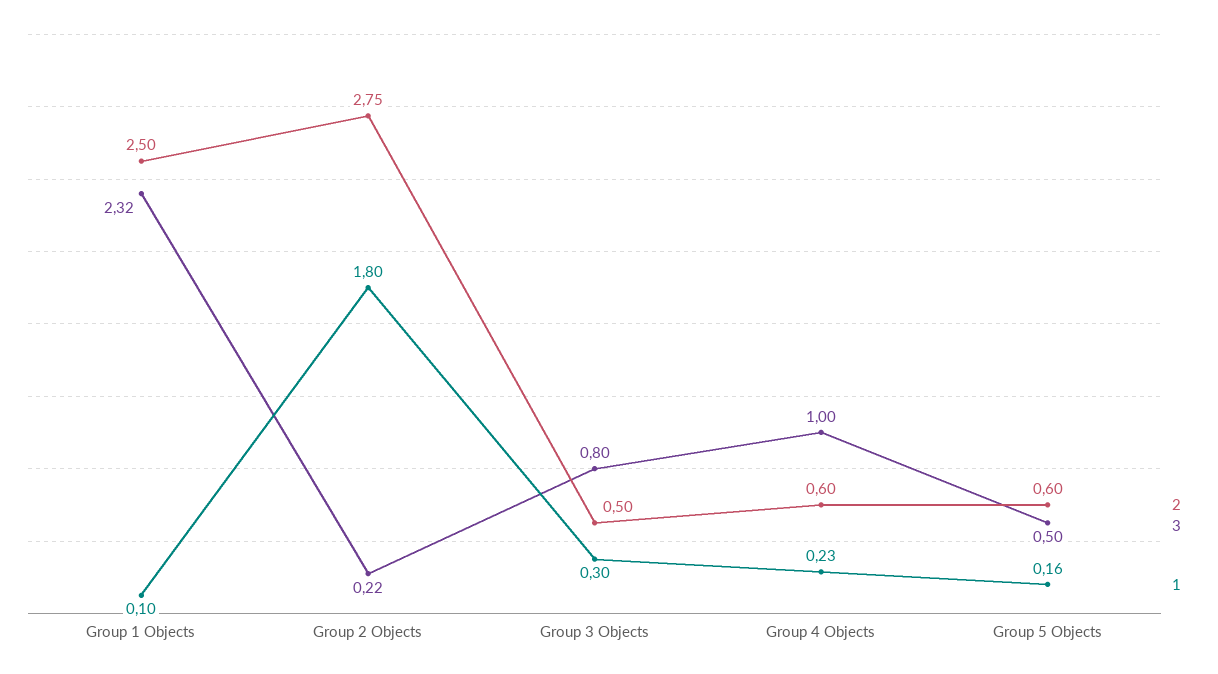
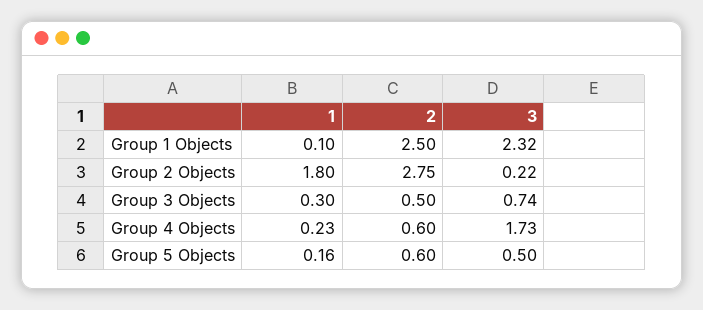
3, Group 3 Objects: 0.8 -> 0.74
3, Group 4 Objects: 1 -> 1.73

